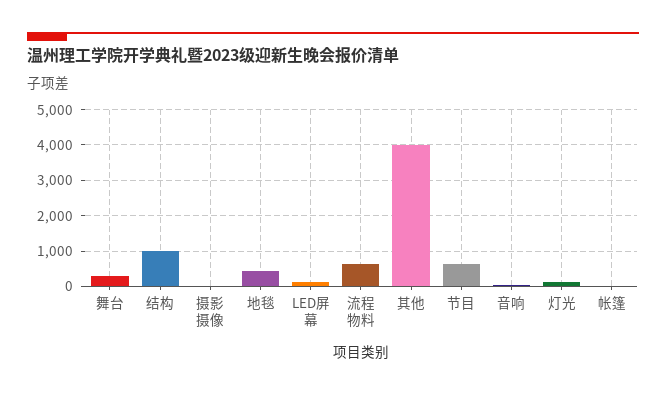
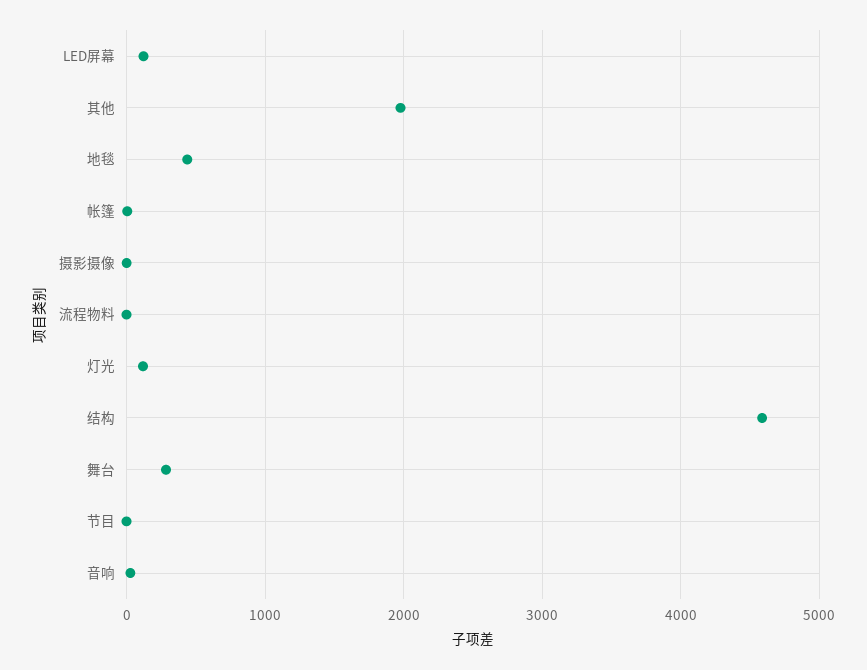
结构: 1000 -> 4600
流程物料: 600 -> 0
其他: 4000 -> 2000
节目: 600 -> 0

